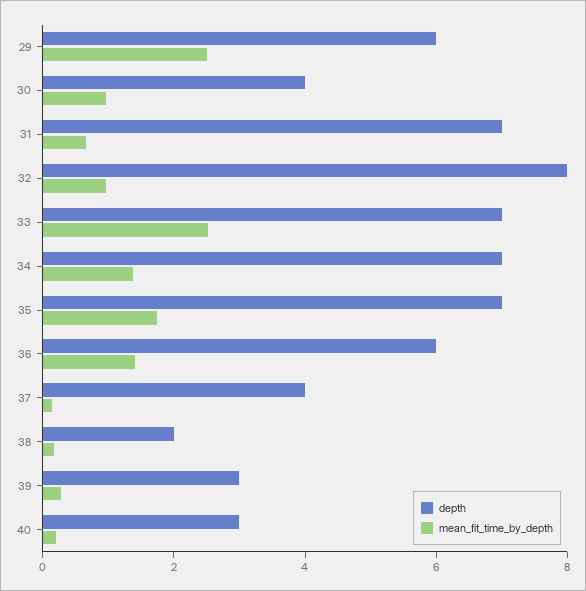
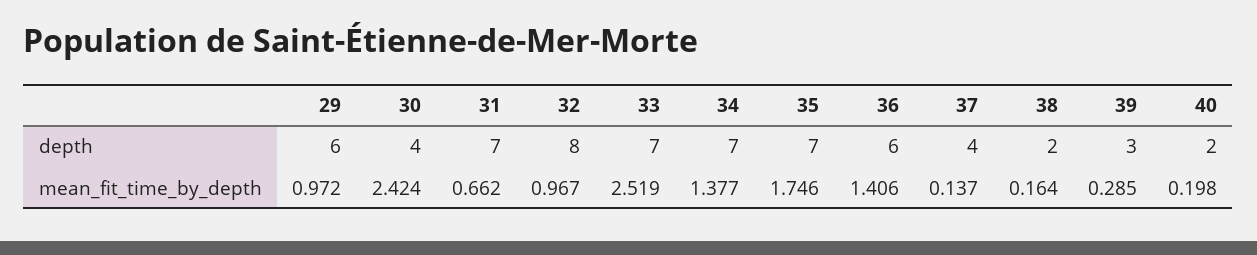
mean_fit_time_by_depth, 29: 2.5 -> 0.972
mean_fit_time_by_depth, 30: 1 -> 2.424
depth, 40: 3 -> 2

